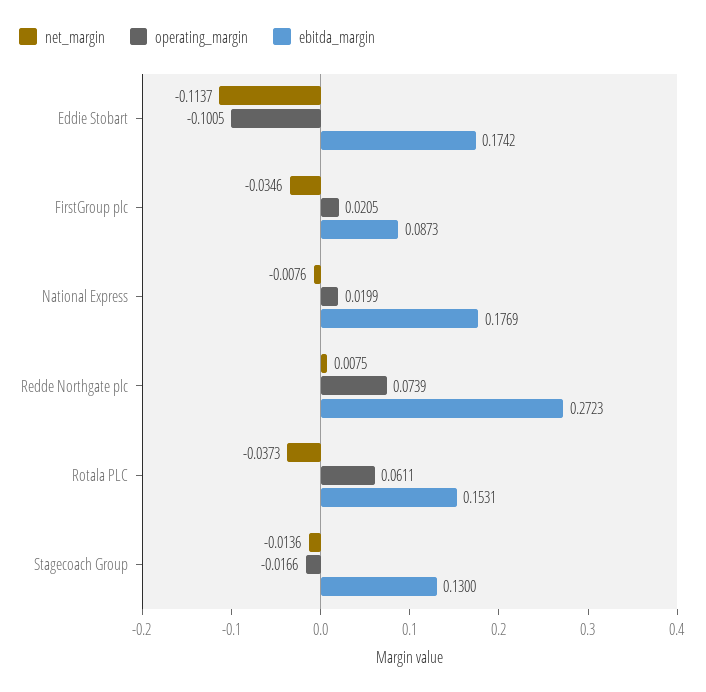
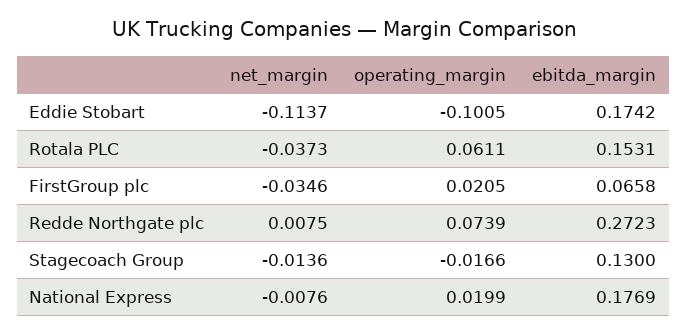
ebitda_margin, FirstGroup plc: 0.0873 -> 0.0658

